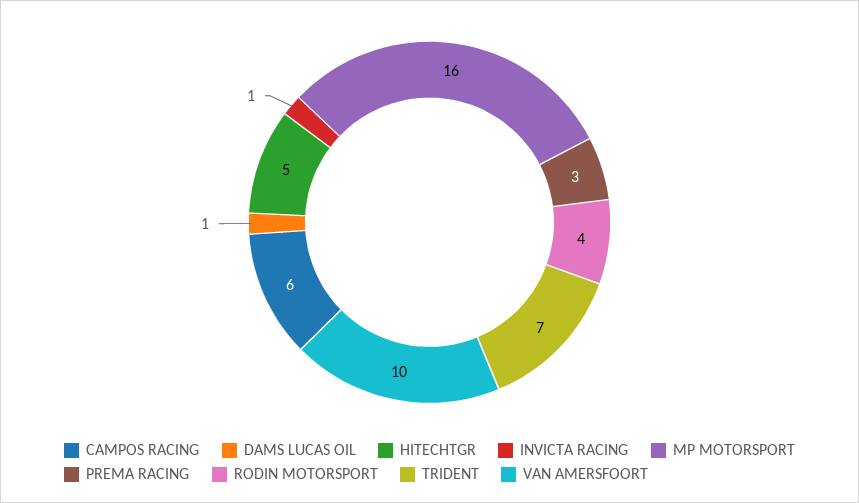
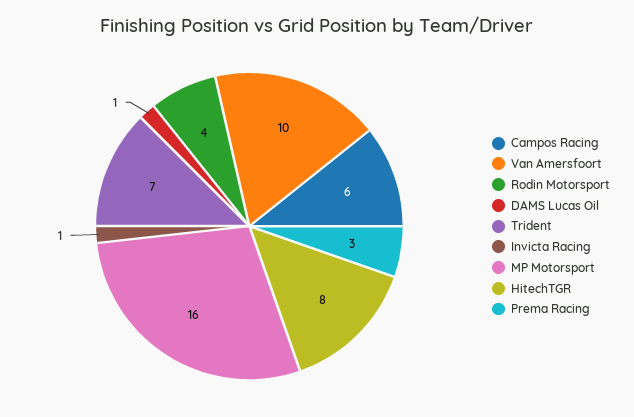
HITECHTGR: 5 -> 8

